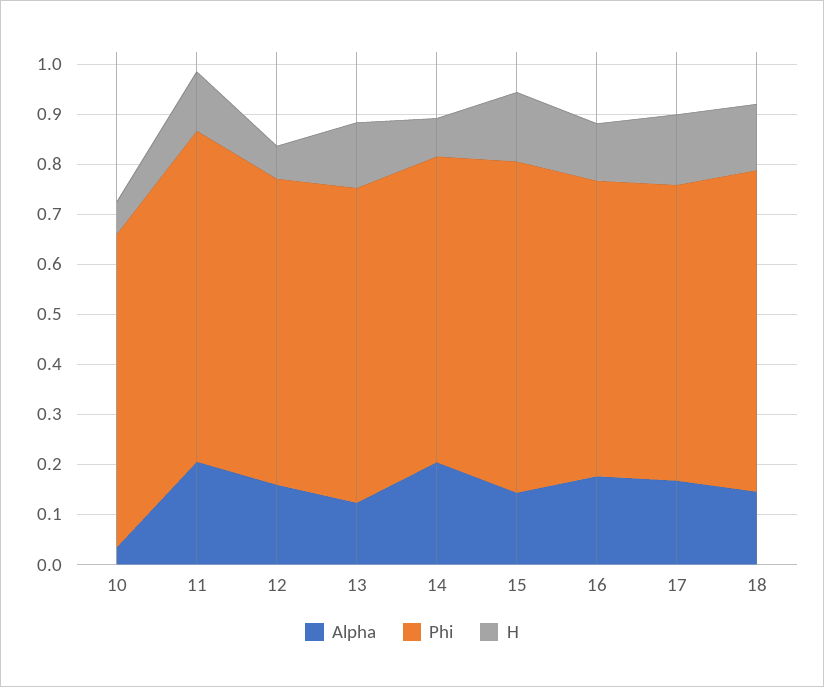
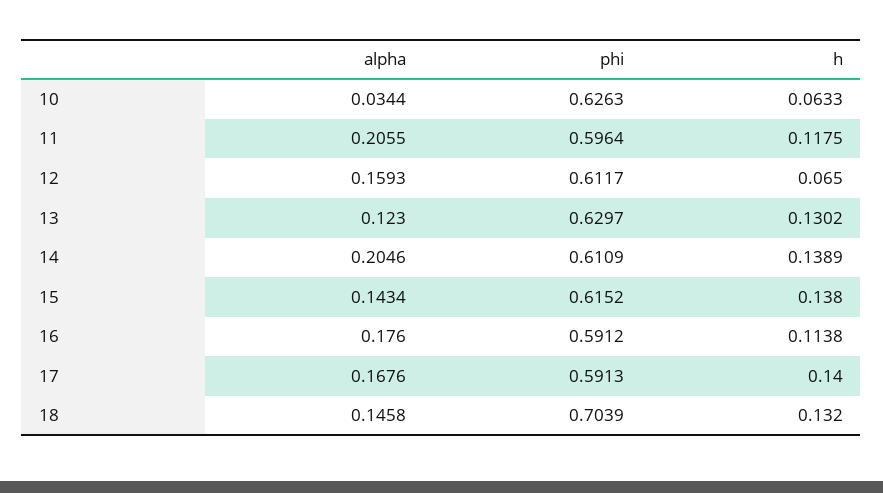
Phi, 11: 0.66 -> 0.5964
H, 14: 0.08 -> 0.1389
Phi, 15: 0.66 -> 0.6152
Phi, 18: 0.64 -> 0.7039

